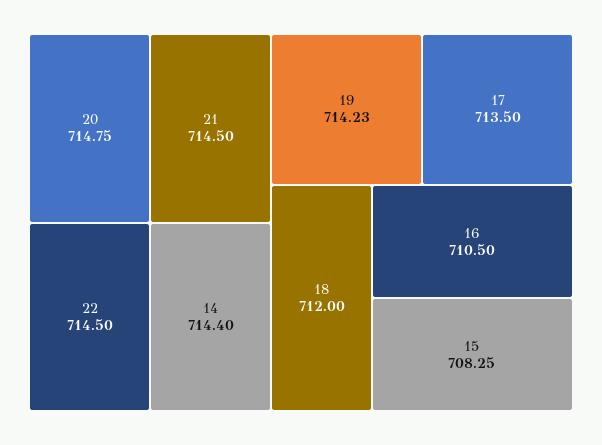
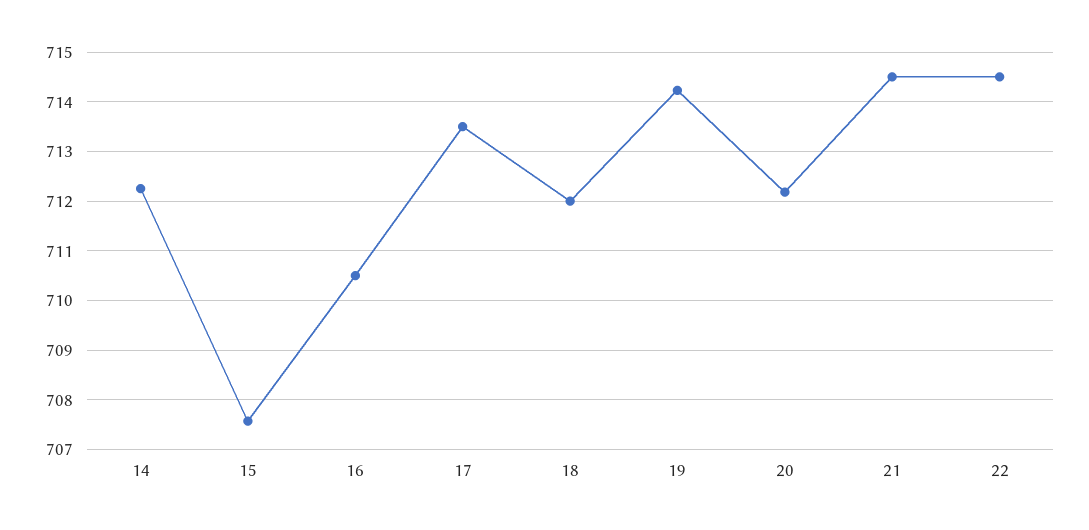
20: 714.75 -> 712.2
14: 714.4 -> 712.2
15: 708.25 -> 707.6

